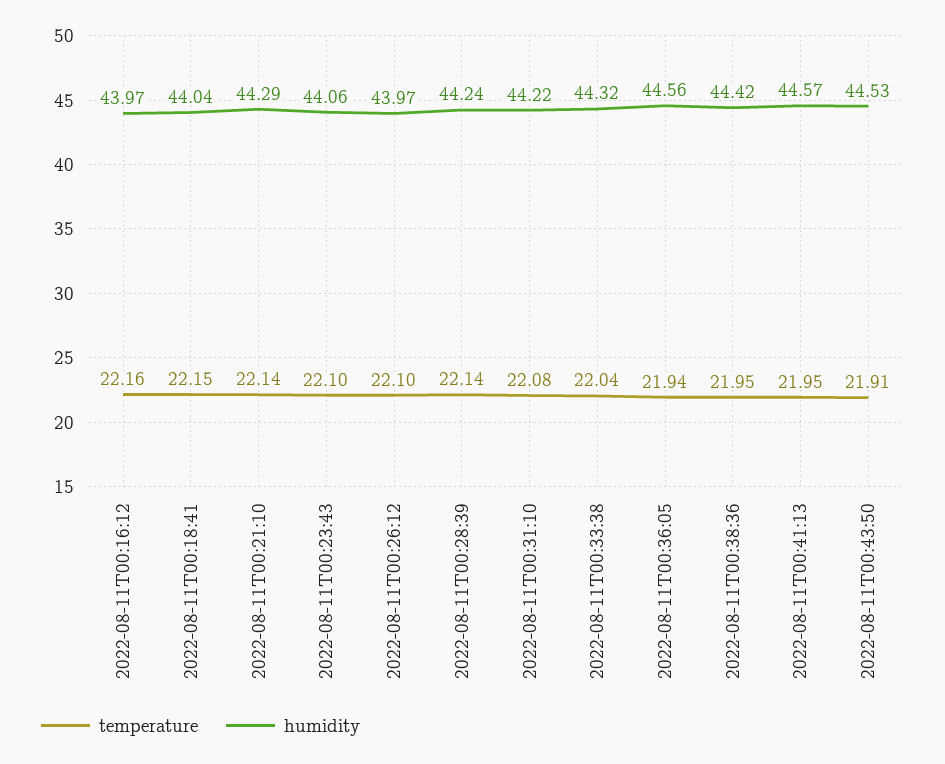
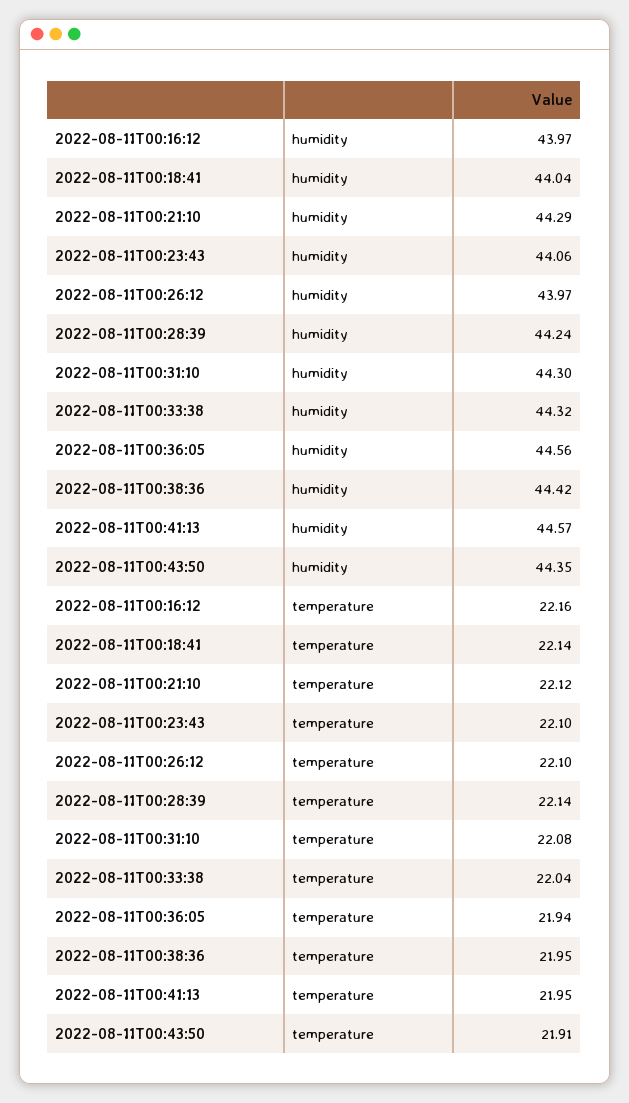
temperature, 2022-08-11T00:18:41: 22.15 -> 22.14
temperature, 2022-08-11T00:21:10: 22.14 -> 22.12
humidity, 2022-08-11T00:31:10: 44.22 -> 44.3
humidity, 2022-08-11T00:43:50: 44.53 -> 44.35

